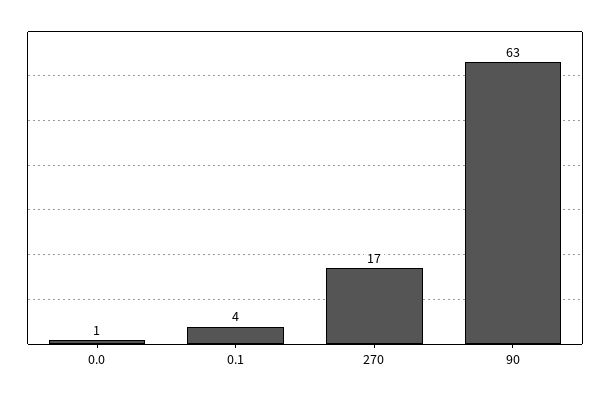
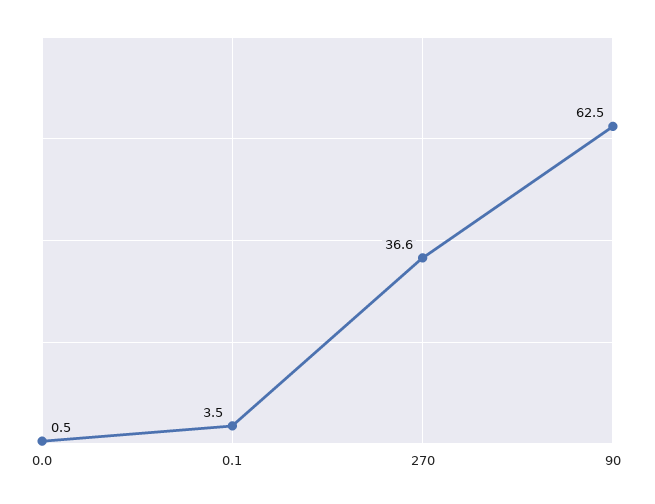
270: 17 -> 36.6

